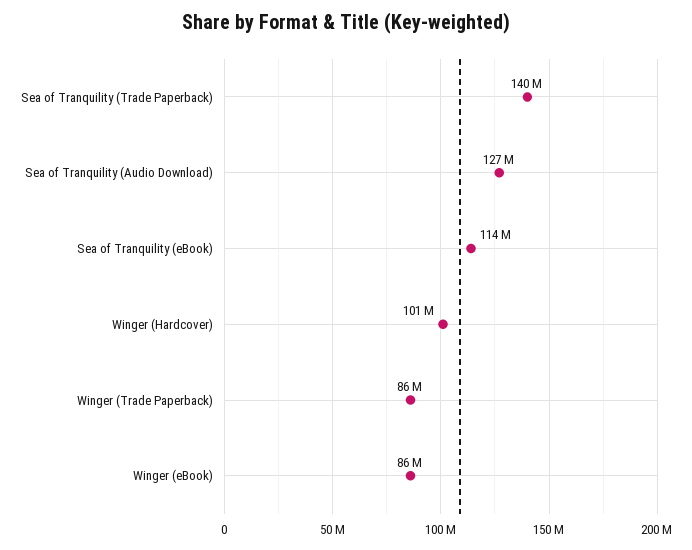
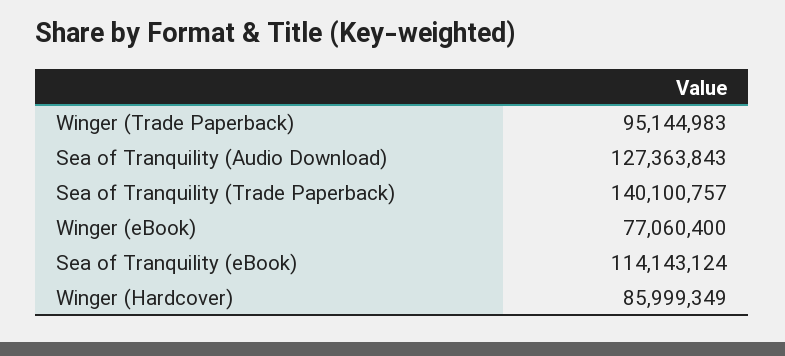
Winger (Hardcover): 101000000 -> 85999349
Winger (Trade Paperback): 86000000 -> 95144983
Winger (eBook): 86000000 -> 77060400

